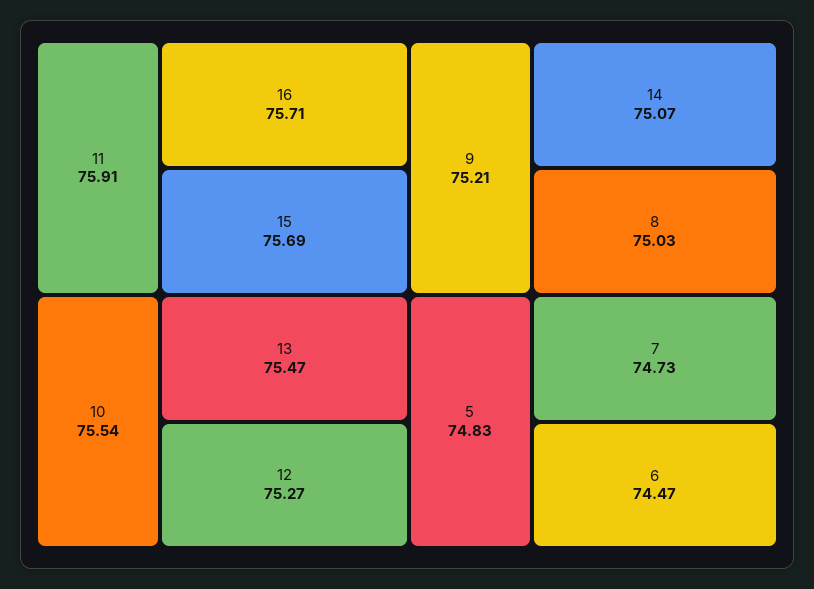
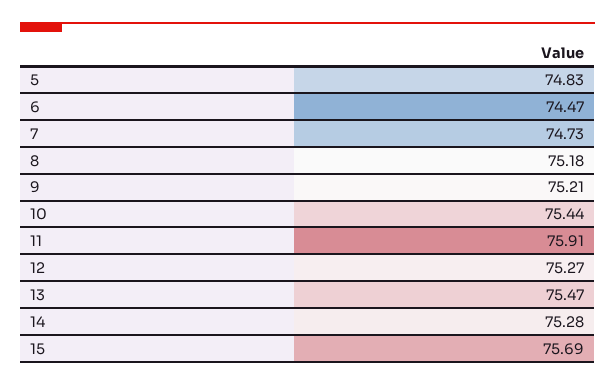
16: 75.71 -> none
10: 75.54 -> 75.44
14: 75.07 -> 75.28
8: 75.03 -> 75.18

